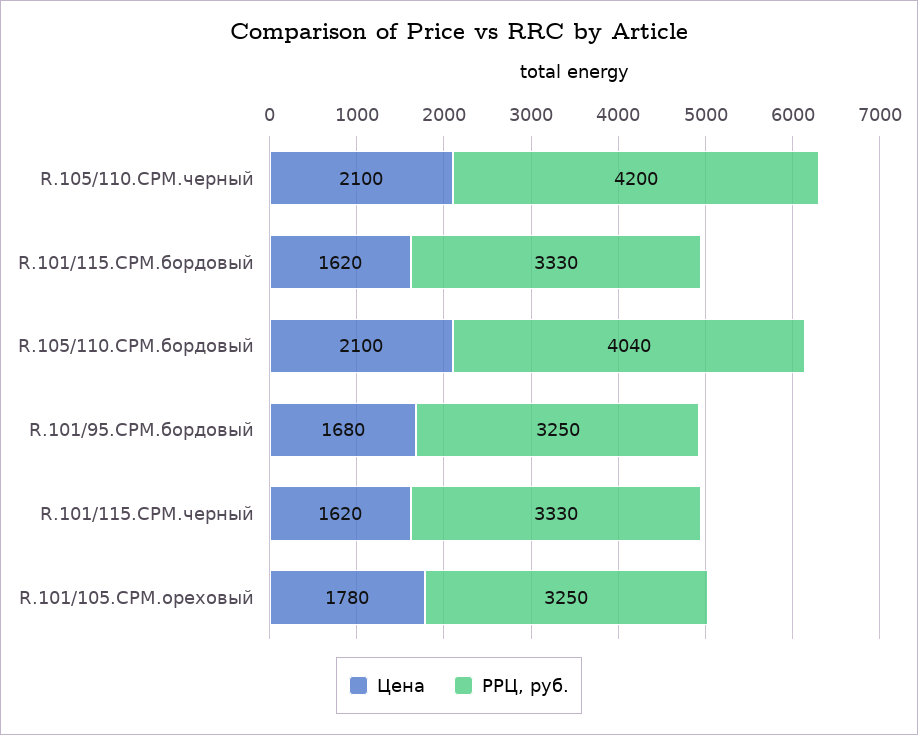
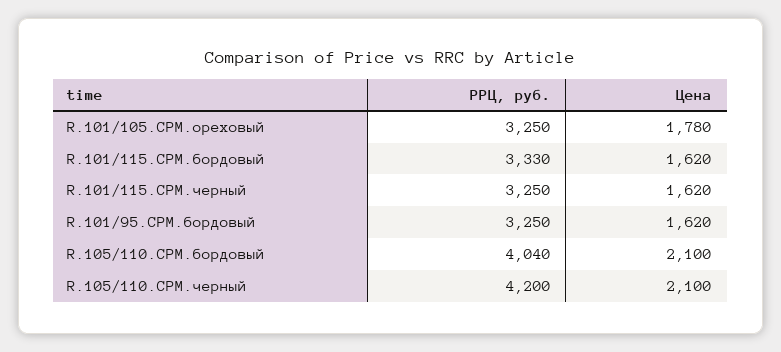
Цена, R.101/95.CPM.бордовый: 1680 -> 1620
РРЦ, руб., R.101/115.CPM.черный: 3330 -> 3250

